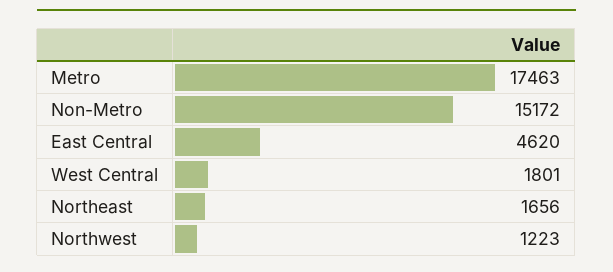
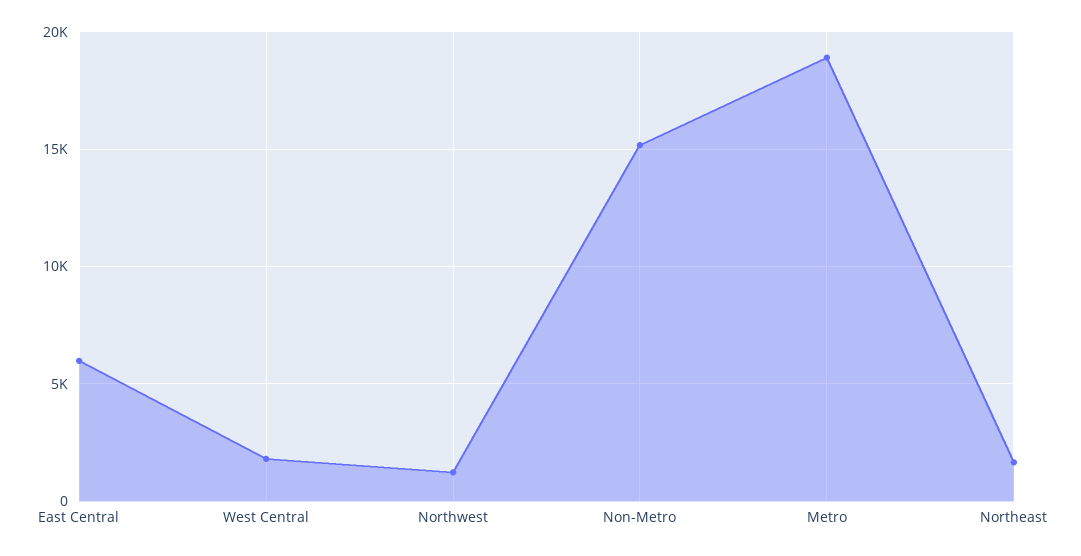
Metro: 17463 -> 19000
East Central: 4620 -> 6000

